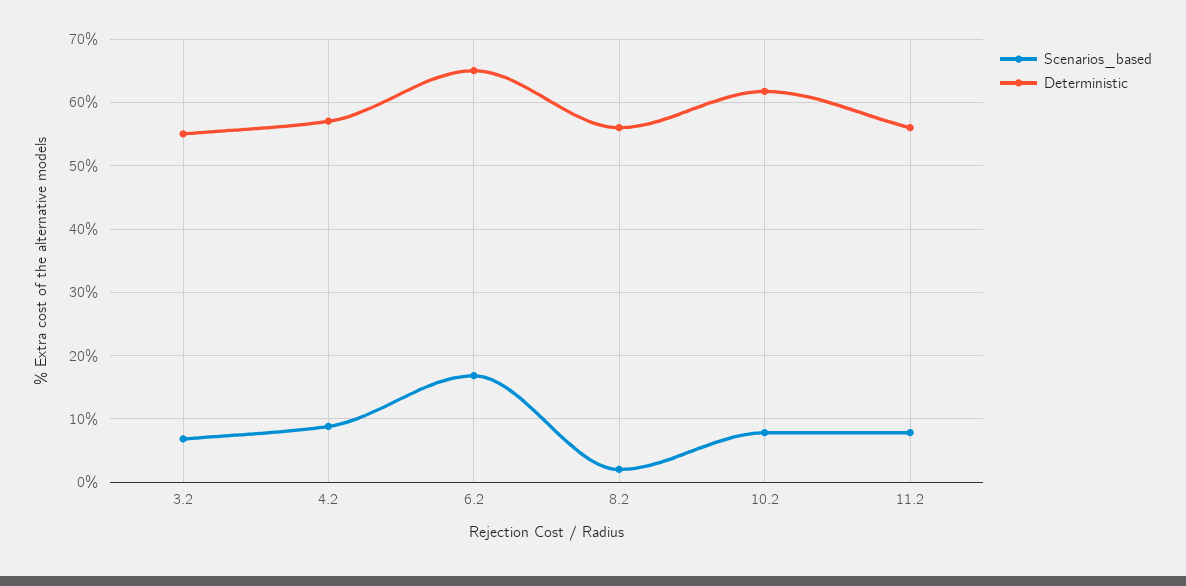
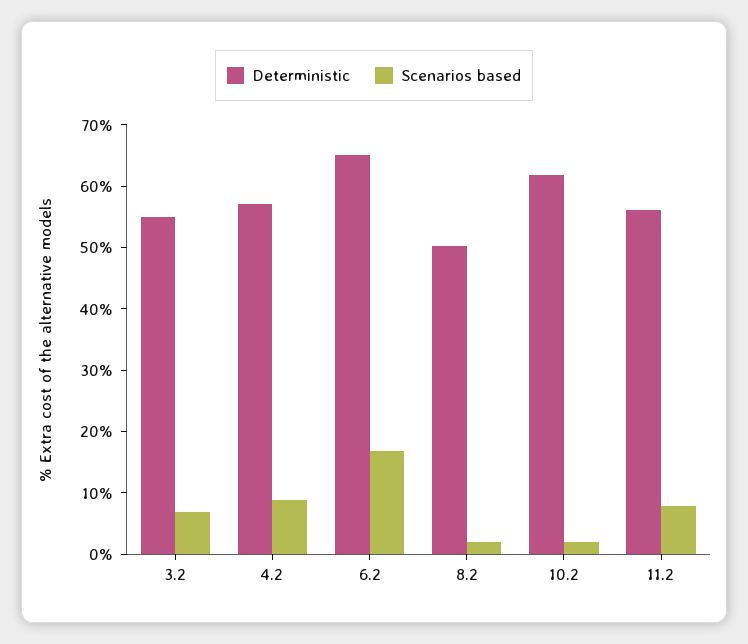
Deterministic, 8.2: 56 -> 50
Scenarios_based, 10.2: 8 -> 2

